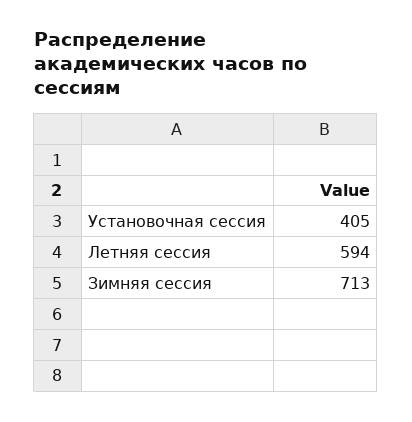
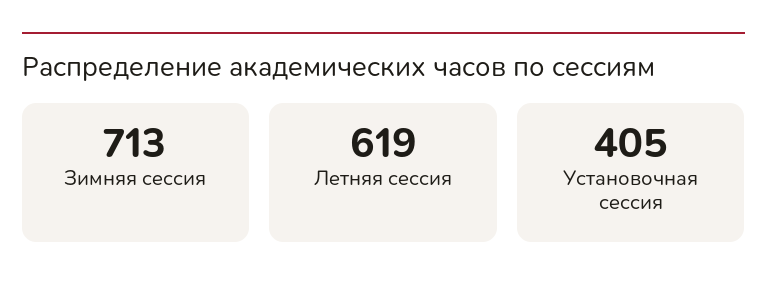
Летняя сессия: 594 -> 619

